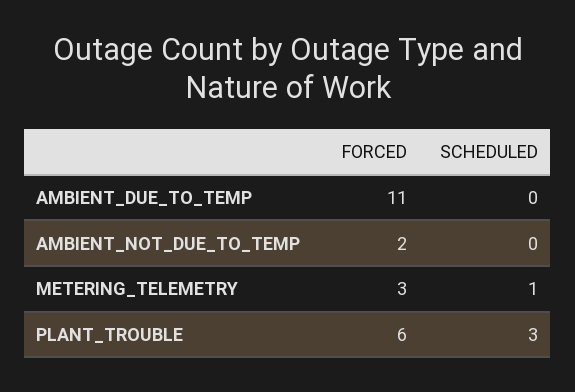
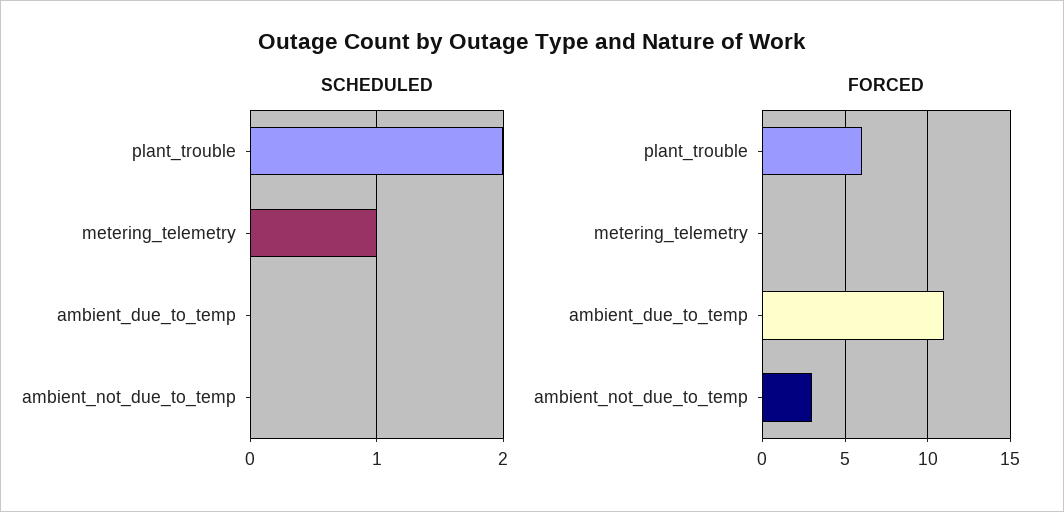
FORCED, AMBIENT_NOT_DUE_TO_TEMP: 2 -> 3
FORCED, METERING_TELEMETRY: 3 -> 0
SCHEDULED, PLANT_TROUBLE: 3 -> 2

